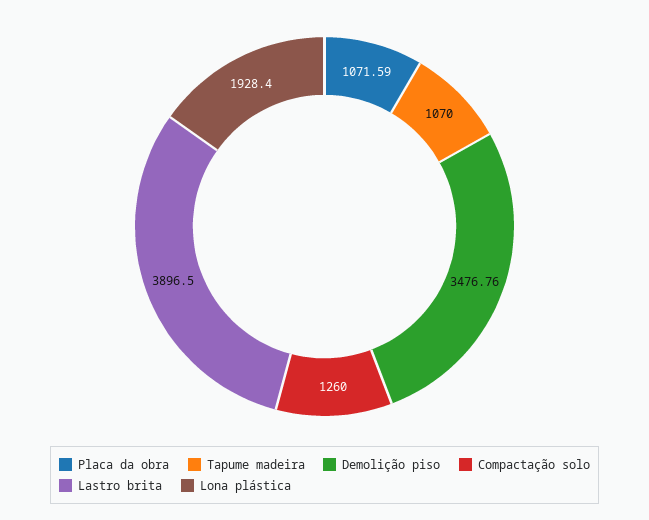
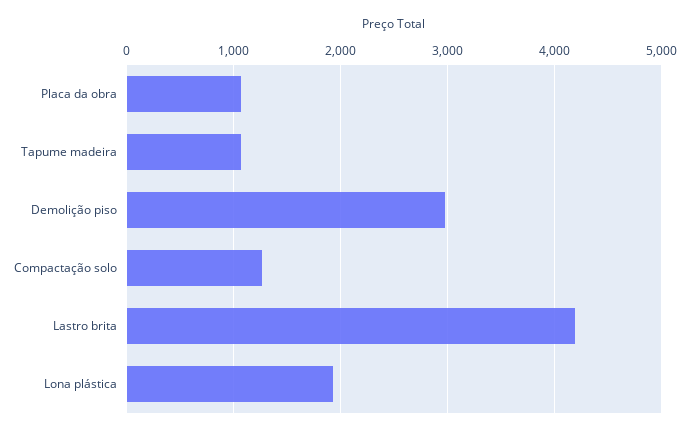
Demolição piso: 3476.76 -> 3000
Lastro brita: 3896.5 -> 4200

